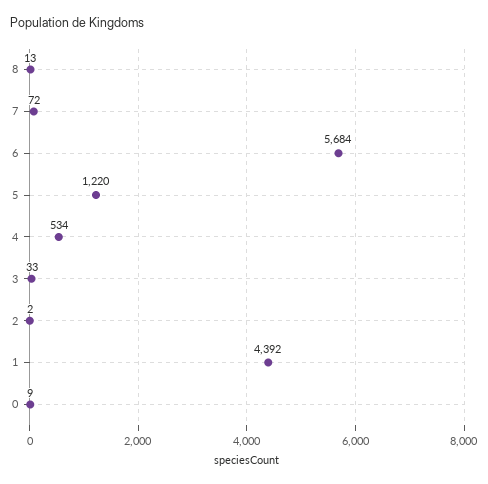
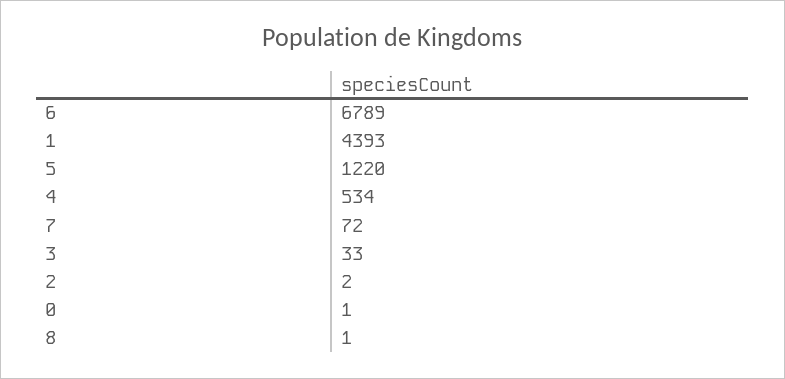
8: 13 -> 1
6: 5684 -> 6789
1: 4392 -> 4393
0: 9 -> 1

